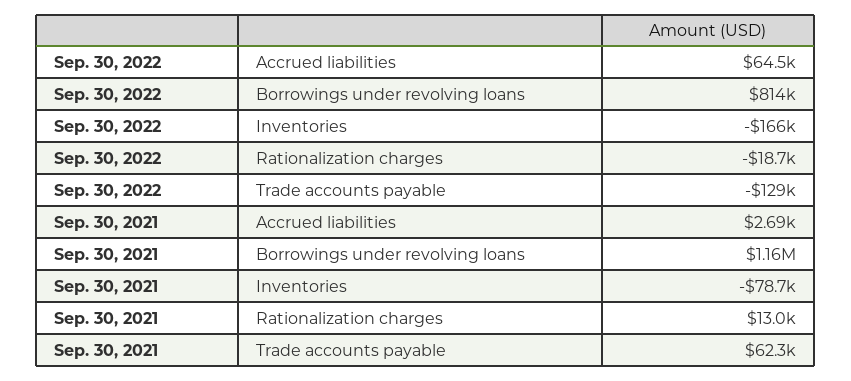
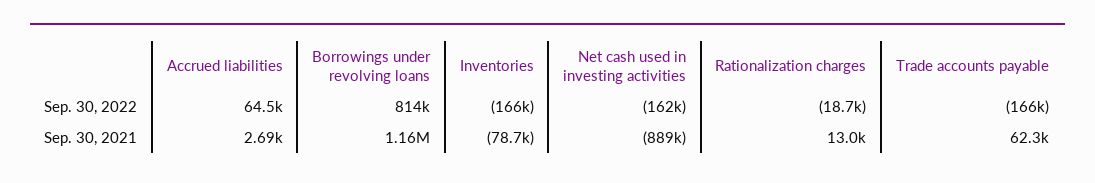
Sep. 30, 2022, Trade accounts payable: -129000 -> -166000
Sep. 30, 2022, Net cash used in investing activities: none -> -162000
Sep. 30, 2021, Net cash used in investing activities: none -> -889000

